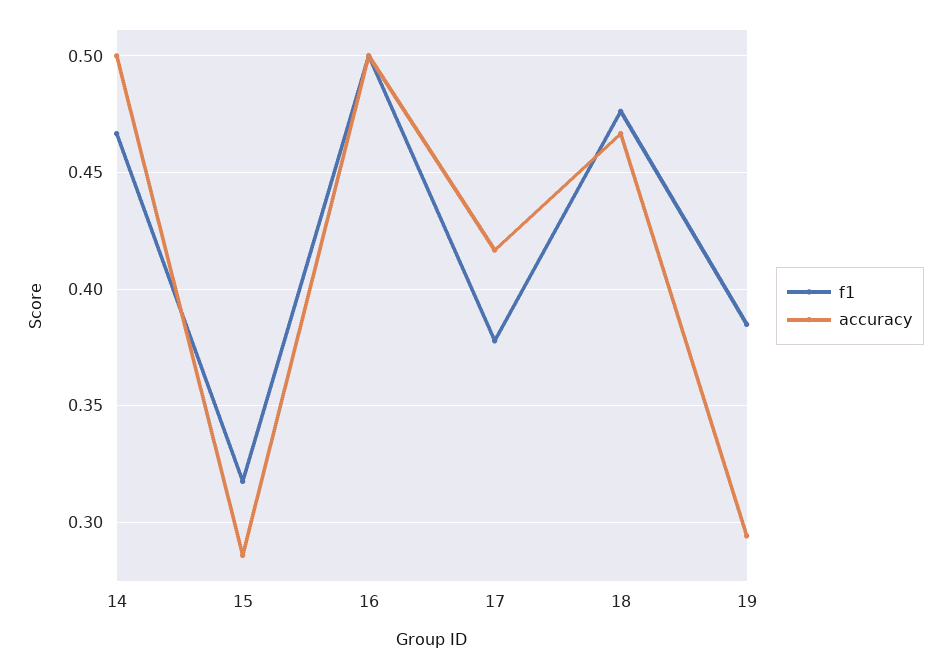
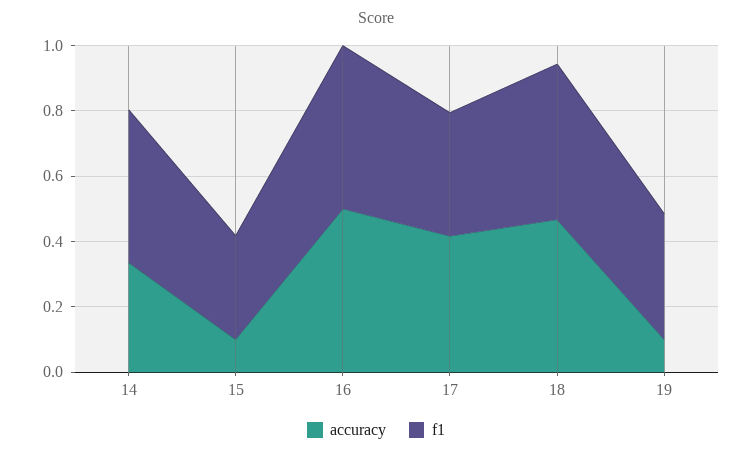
accuracy, 14: 0.5 -> 0.35
accuracy, 15: 0.285 -> 0.1
accuracy, 19: 0.295 -> 0.1

